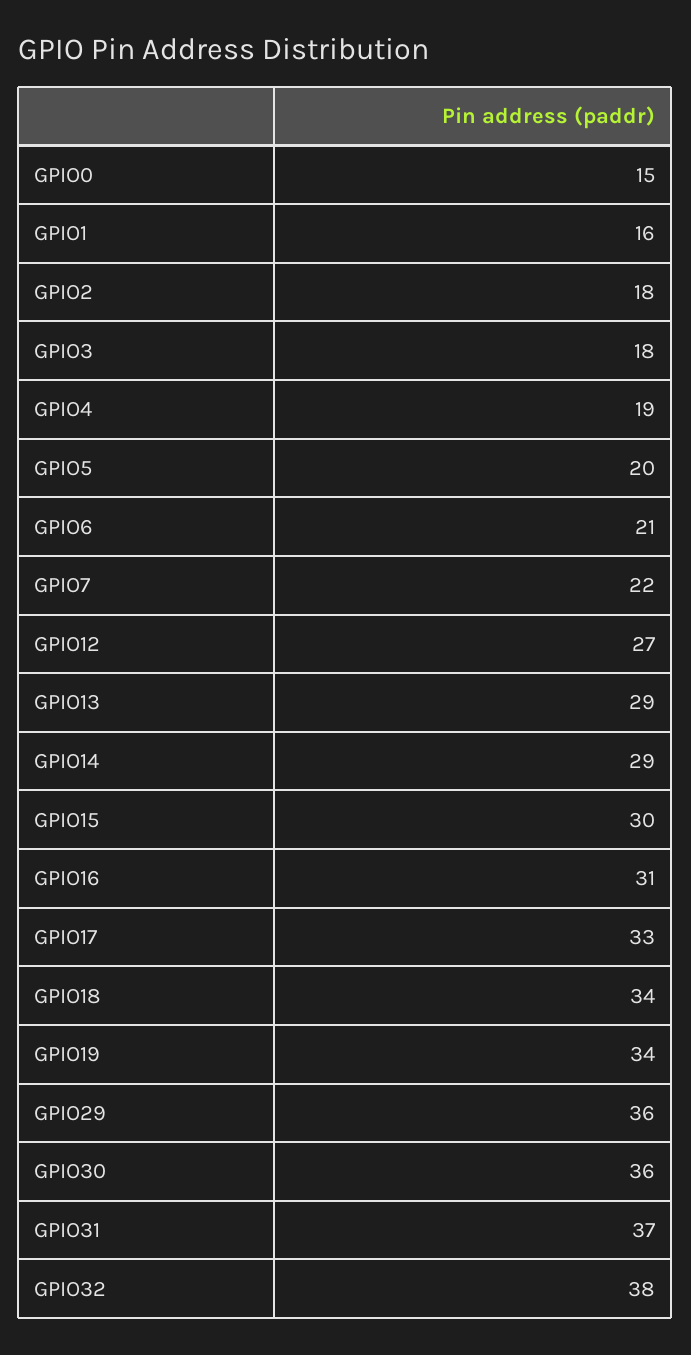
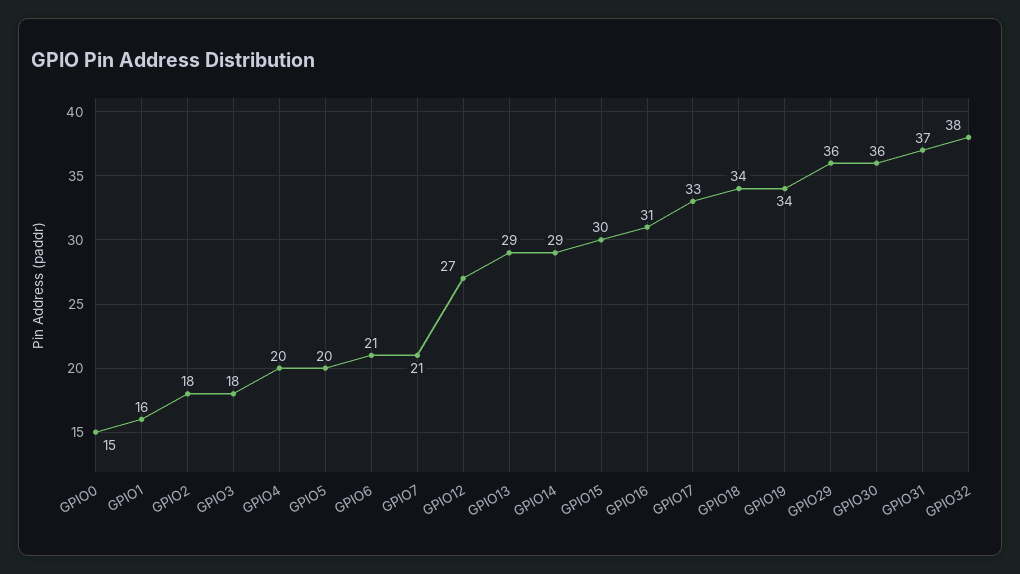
GPIO4: 19 -> 20
GPIO7: 22 -> 21

